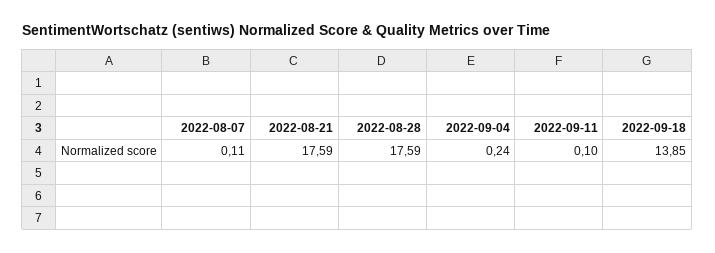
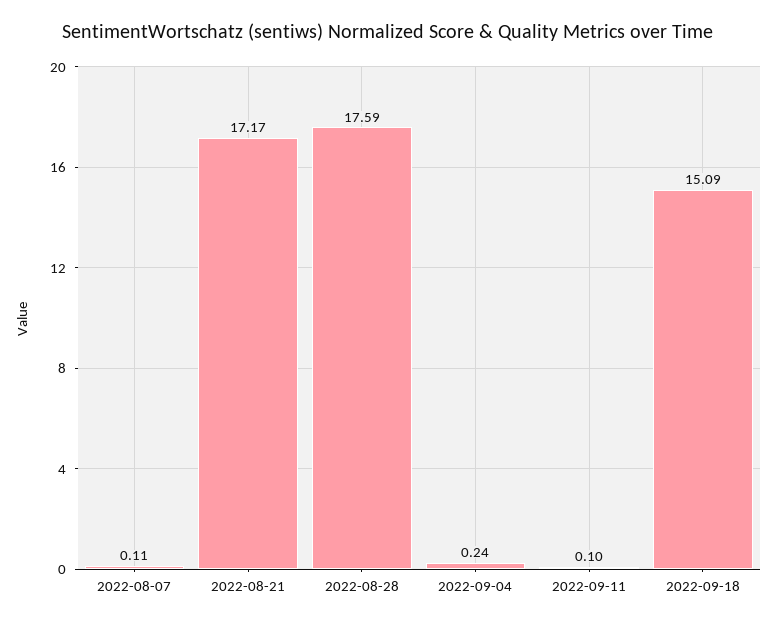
2022-08-21: 17.59 -> 17.17
2022-09-18: 13.85 -> 15.09

